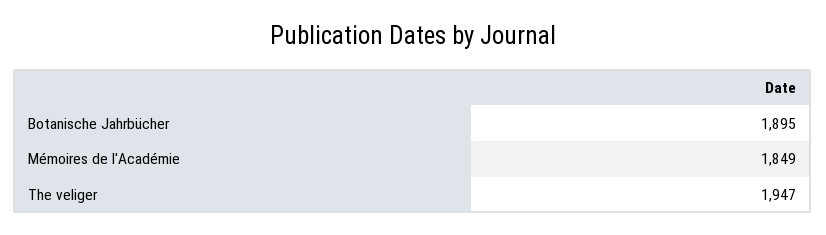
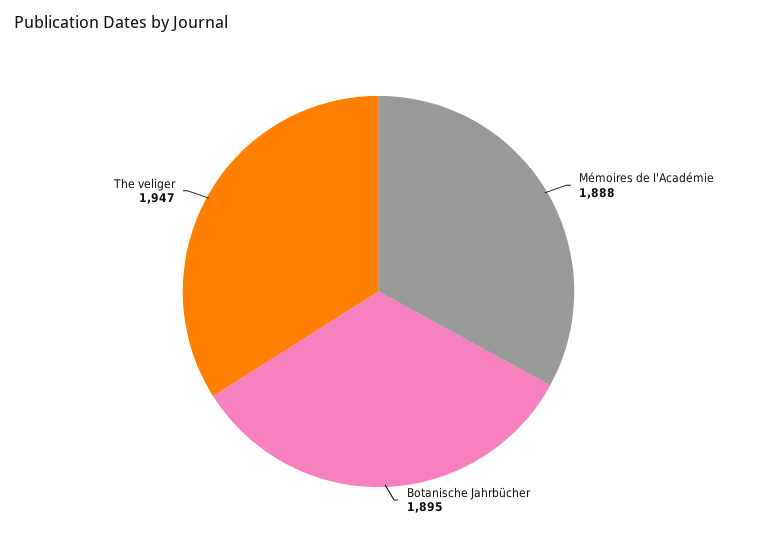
Mémoires de l'Académie: 1849 -> 1888

